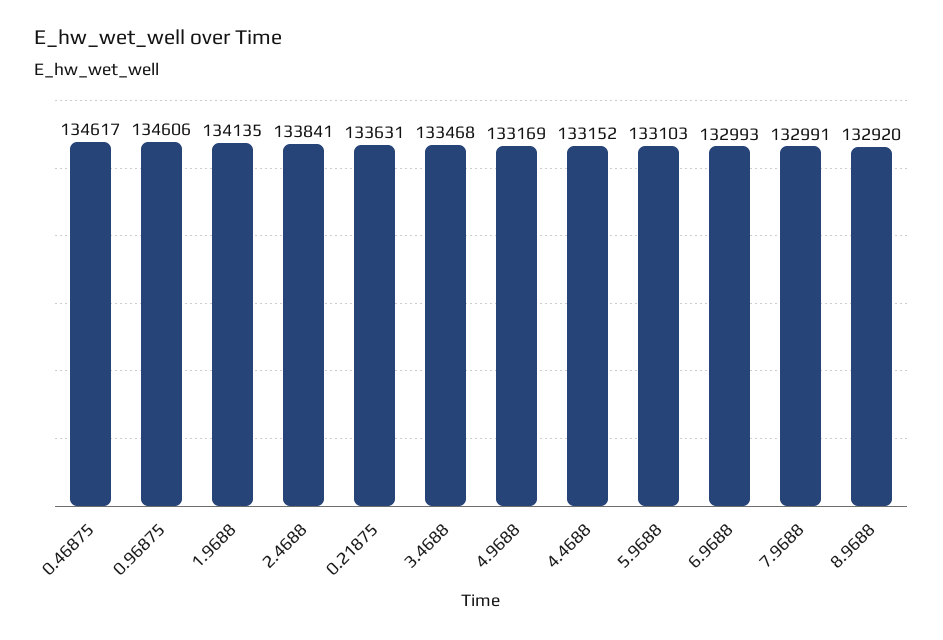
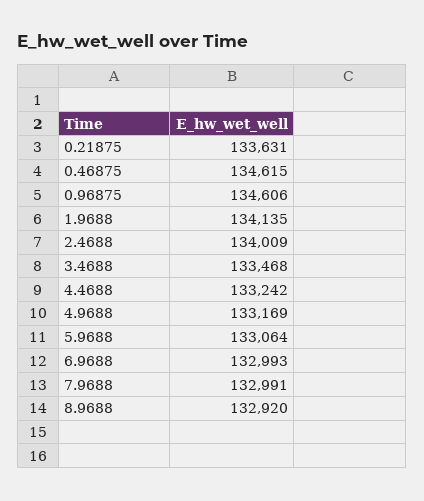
0.46875: 134617 -> 134615
2.4688: 133841 -> 134009
4.4688: 133152 -> 133242
5.9688: 133103 -> 133064

